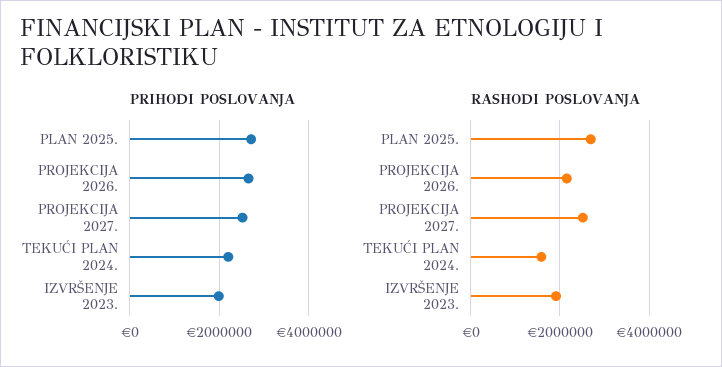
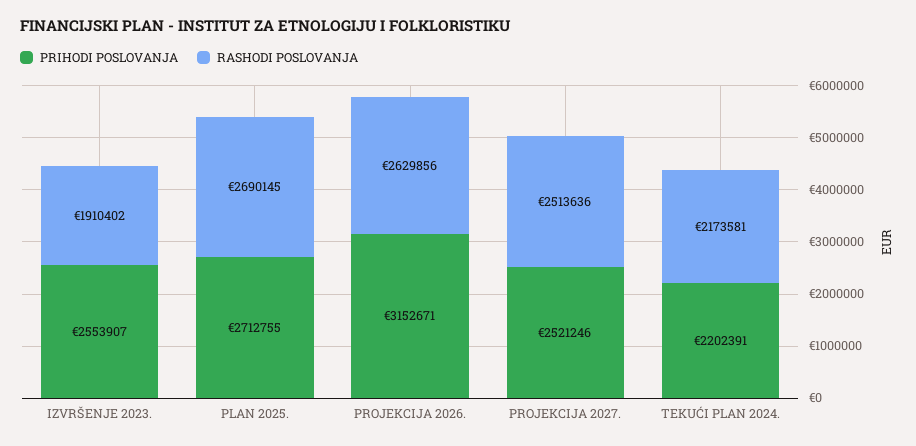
PRIHODI POSLOVANJA, PROJEKCIJA 2026.: 2600000 -> 3152671
PRIHODI POSLOVANJA, IZVRŠENJE 2023.: 2000000 -> 2553907
RASHODI POSLOVANJA, PROJEKCIJA 2026.: 2200000 -> 2629856
RASHODI POSLOVANJA, TEKUĆI PLAN 2024.: 1600000 -> 2173581

